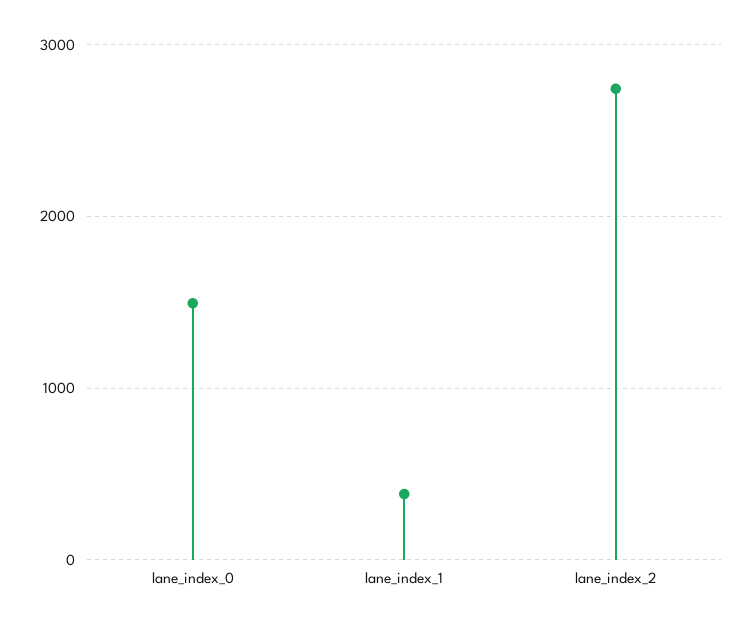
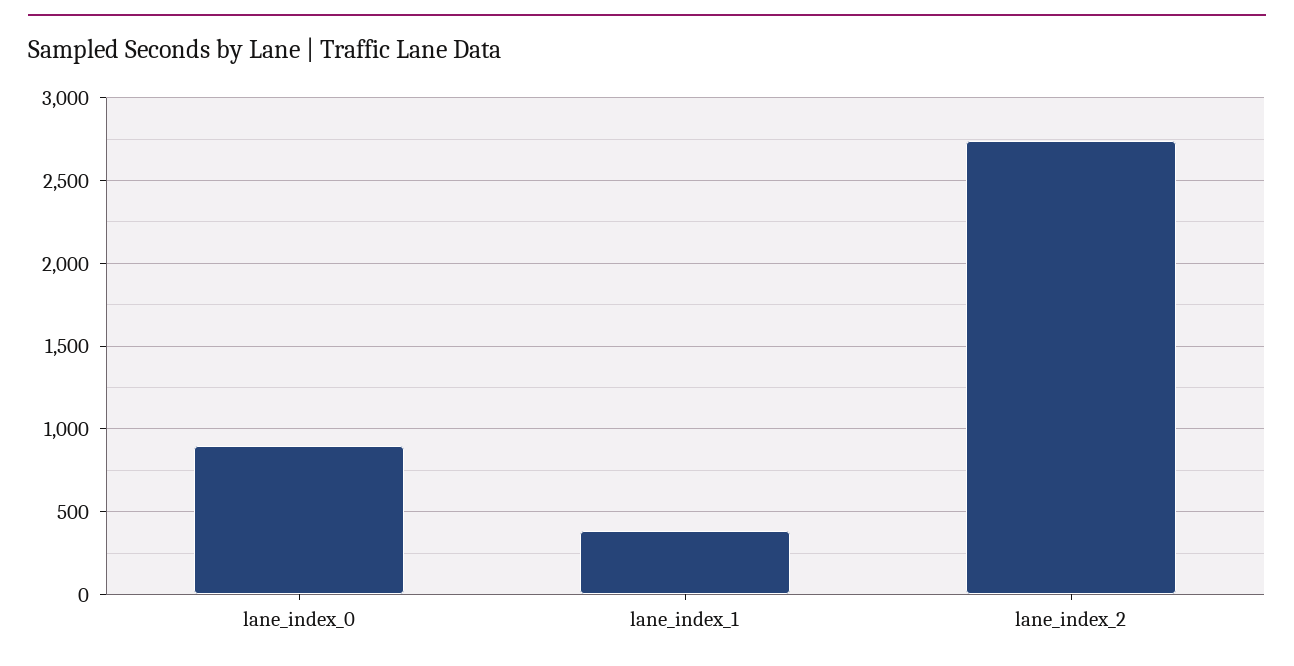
lane_index_0: 1500 -> 900

